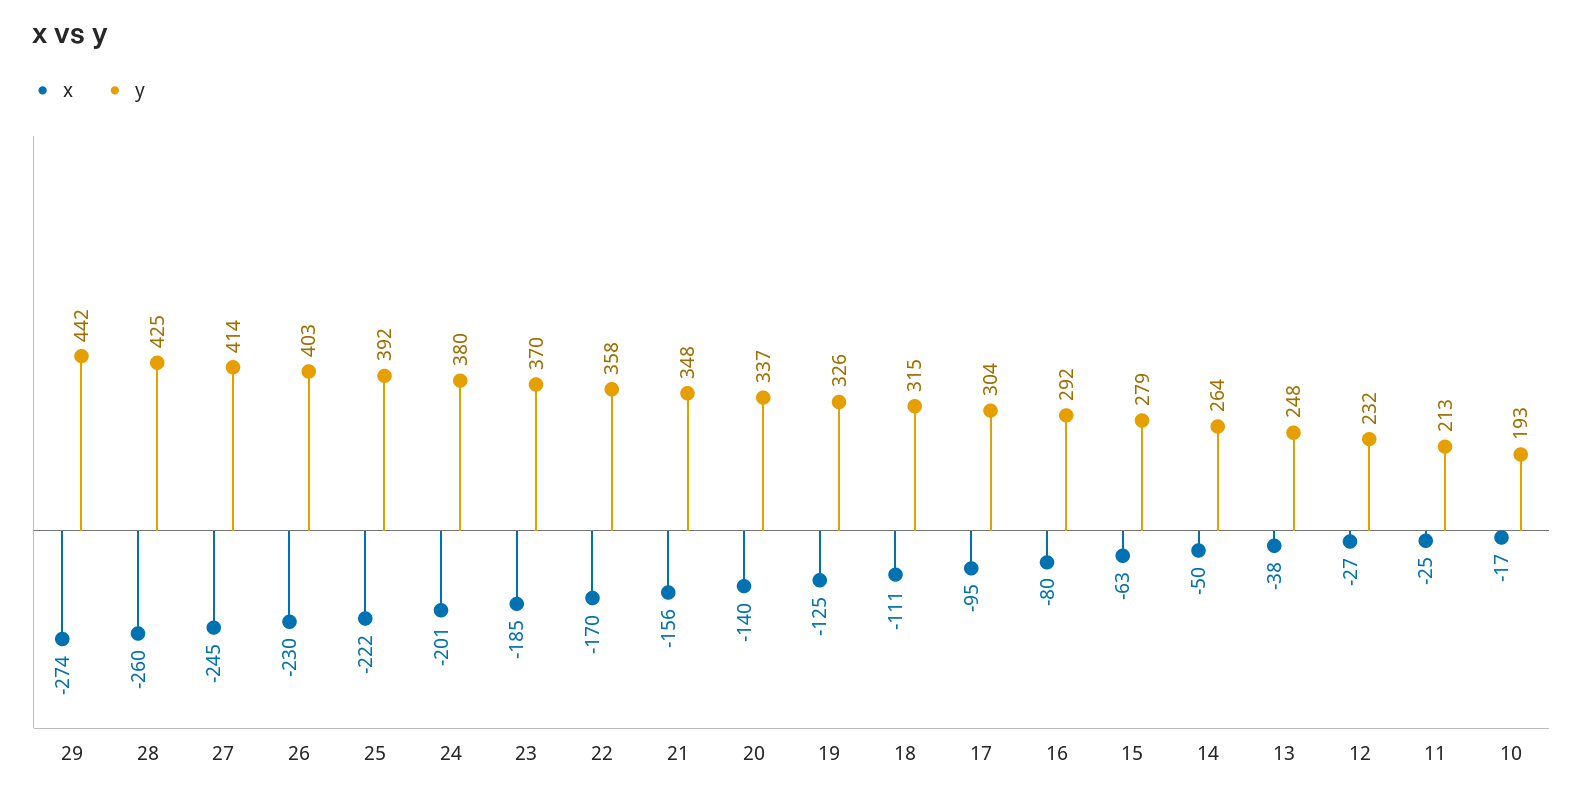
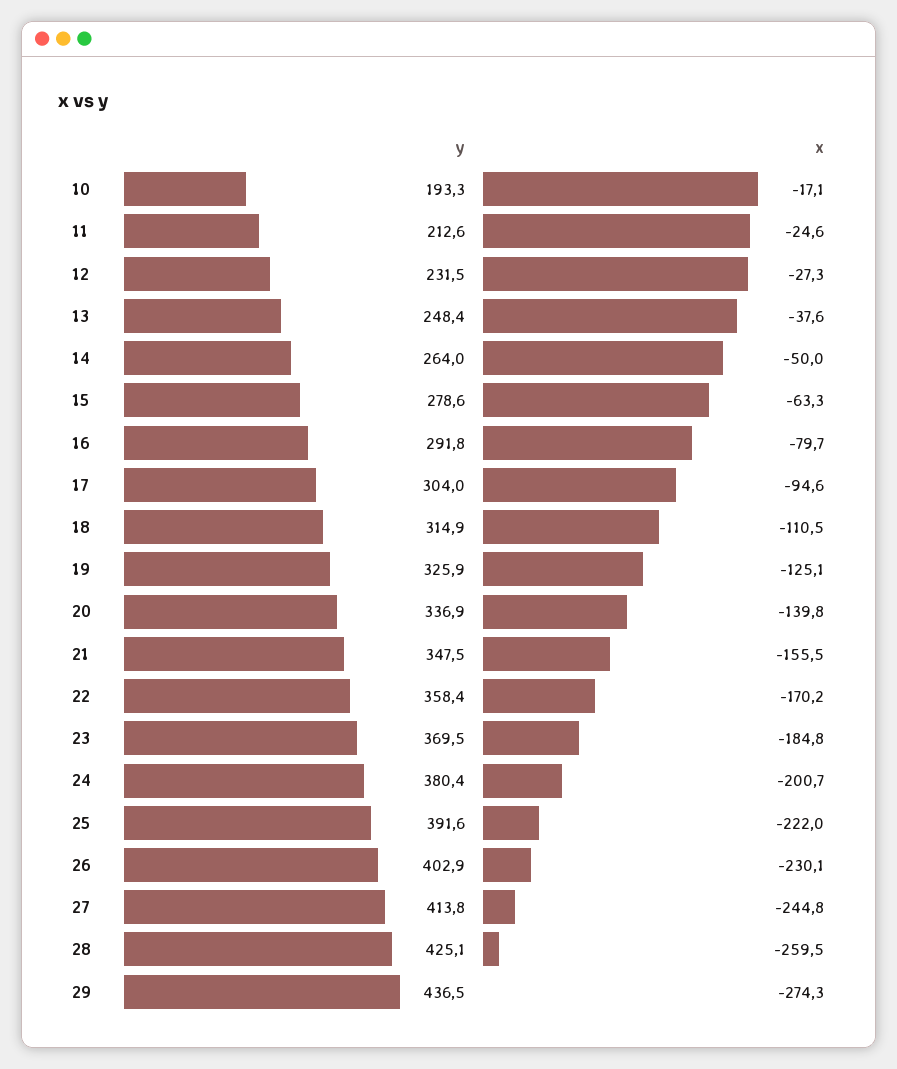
y, 29: 442 -> 436.5

